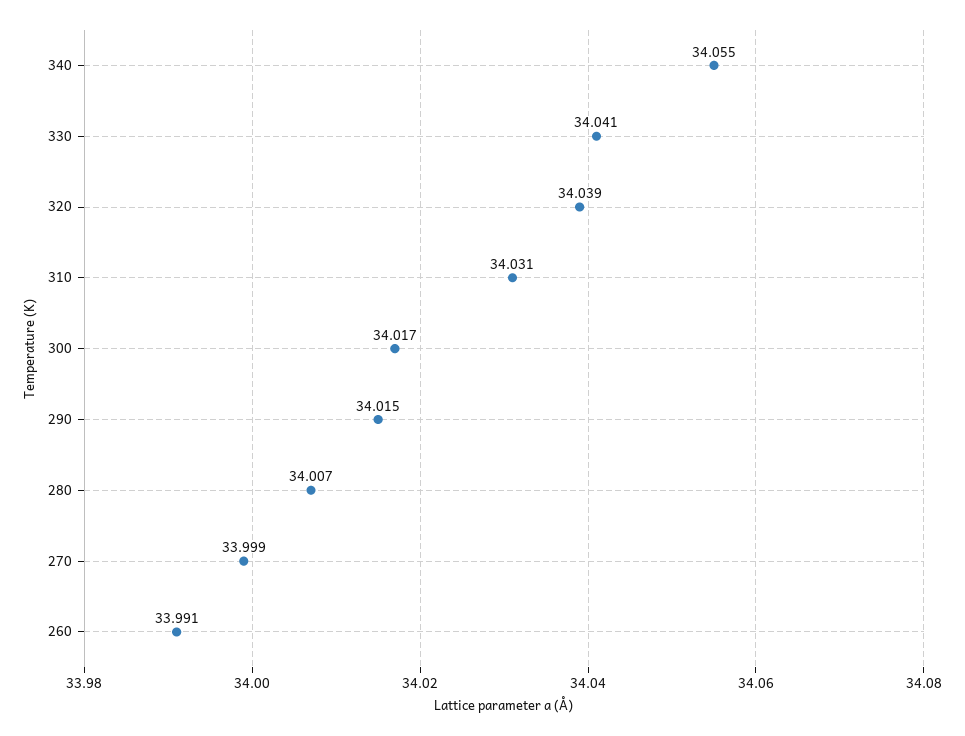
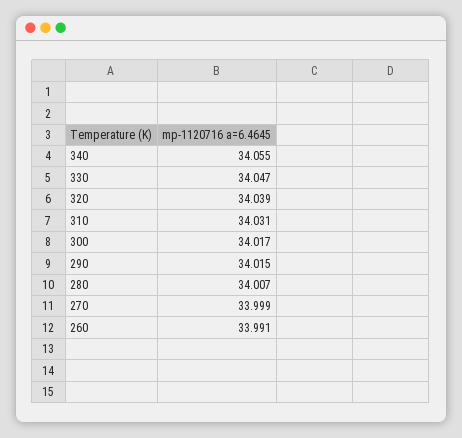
330: 34.041 -> 34.047

